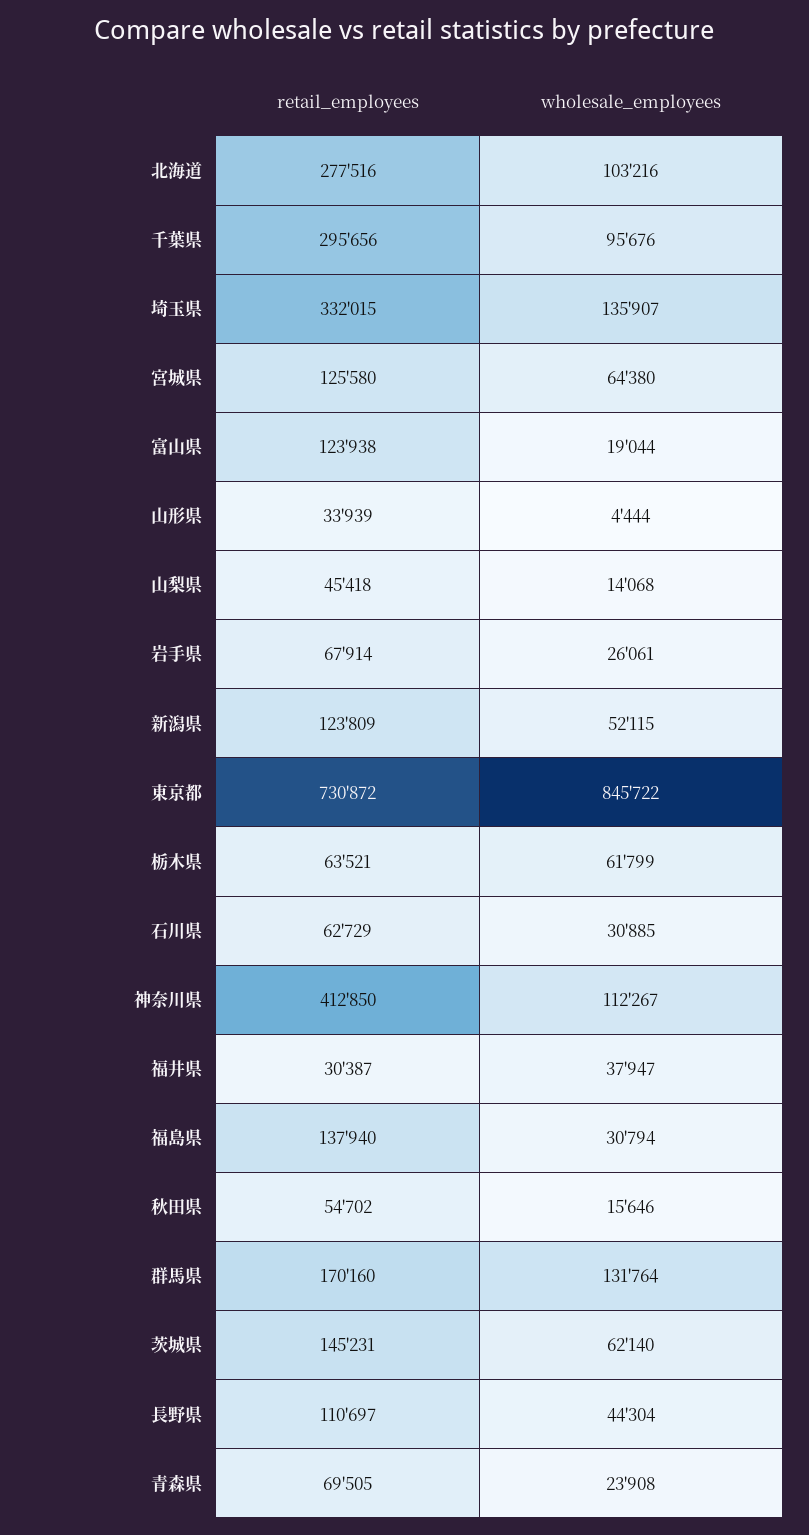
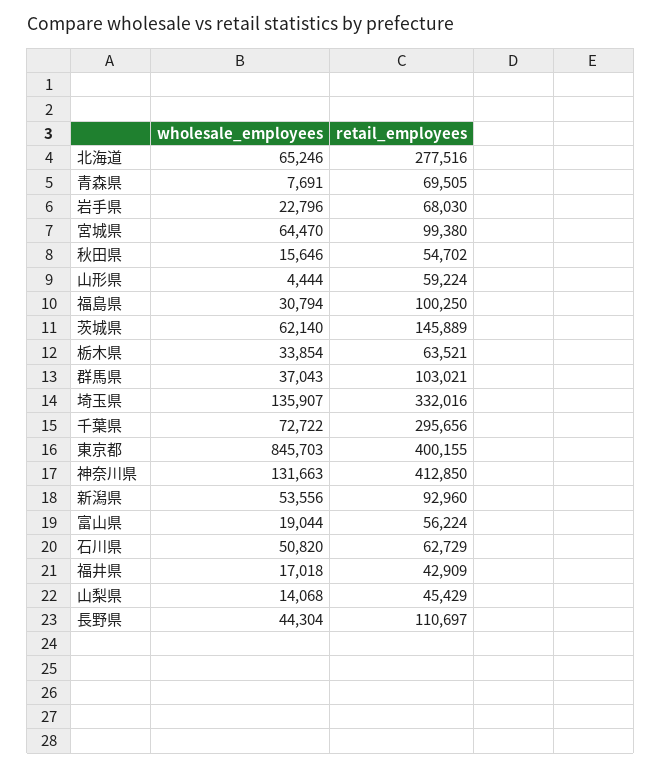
wholesale_employees, 北海道: 103216 -> 65246
wholesale_employees, 千葉県: 95676 -> 72722
retail_employees, 埼玉県: 332015 -> 332016
retail_employees, 宮城県: 125580 -> 99380
wholesale_employees, 宮城県: 64380 -> 64470
retail_employees, 富山県: 123938 -> 56224
retail_employees, 山形県: 33939 -> 59224
retail_employees, 山梨県: 45418 -> 45429
retail_employees, 岩手県: 67914 -> 68030
wholesale_employees, 岩手県: 26061 -> 22796
retail_employees, 新潟県: 123809 -> 92960
wholesale_employees, 新潟県: 52115 -> 53556
retail_employees, 東京都: 730872 -> 400155
wholesale_employees, 東京都: 845722 -> 845703
wholesale_employees, 栃木県: 61799 -> 33854
wholesale_employees, 石川県: 30885 -> 50820
wholesale_employees, 神奈川県: 112267 -> 131663
retail_employees, 福井県: 30387 -> 42909
wholesale_employees, 福井県: 37947 -> 17018
retail_employees, 福島県: 137940 -> 100250
retail_employees, 群馬県: 170160 -> 103021
wholesale_employees, 群馬県: 131764 -> 37043
retail_employees, 茨城県: 145231 -> 145889
wholesale_employees, 青森県: 23908 -> 7691

